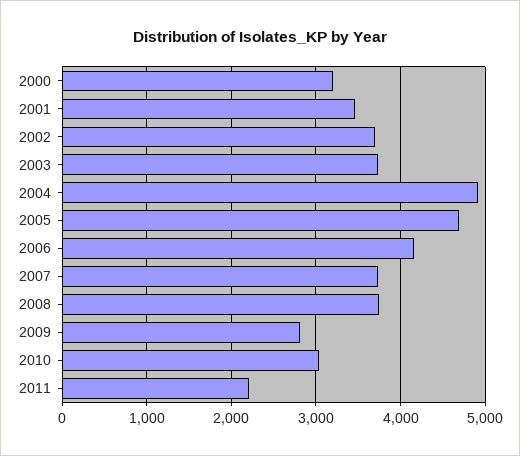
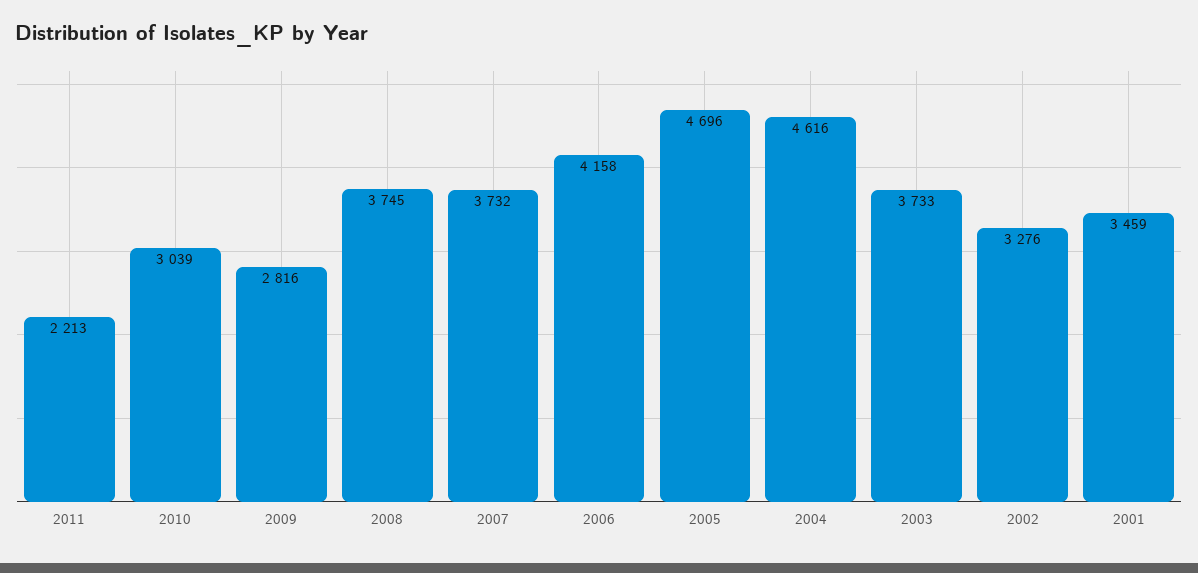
2000: 3200 -> none
2002: 3700 -> 3276
2004: 4900 -> 4616

